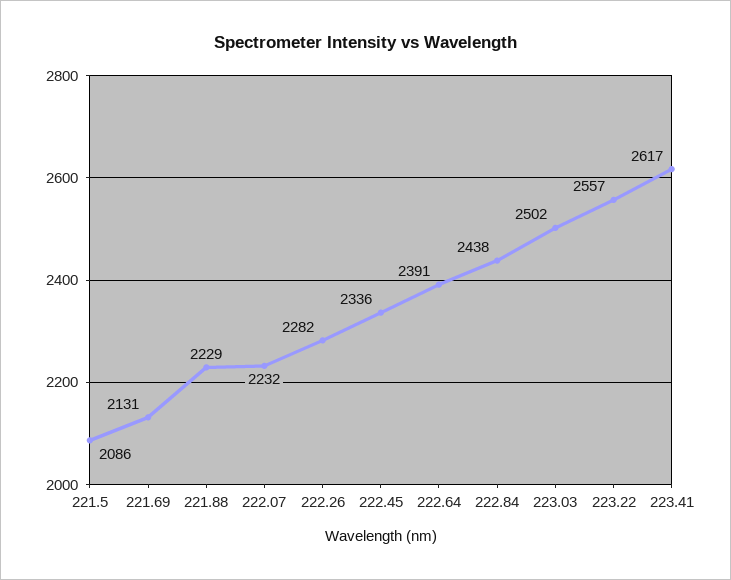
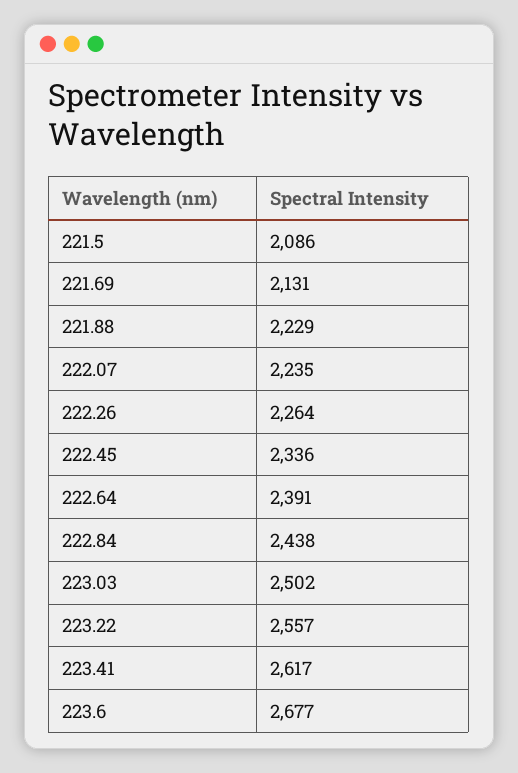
222.07: 2232 -> 2235
222.26: 2282 -> 2264
223.6: none -> 2677

